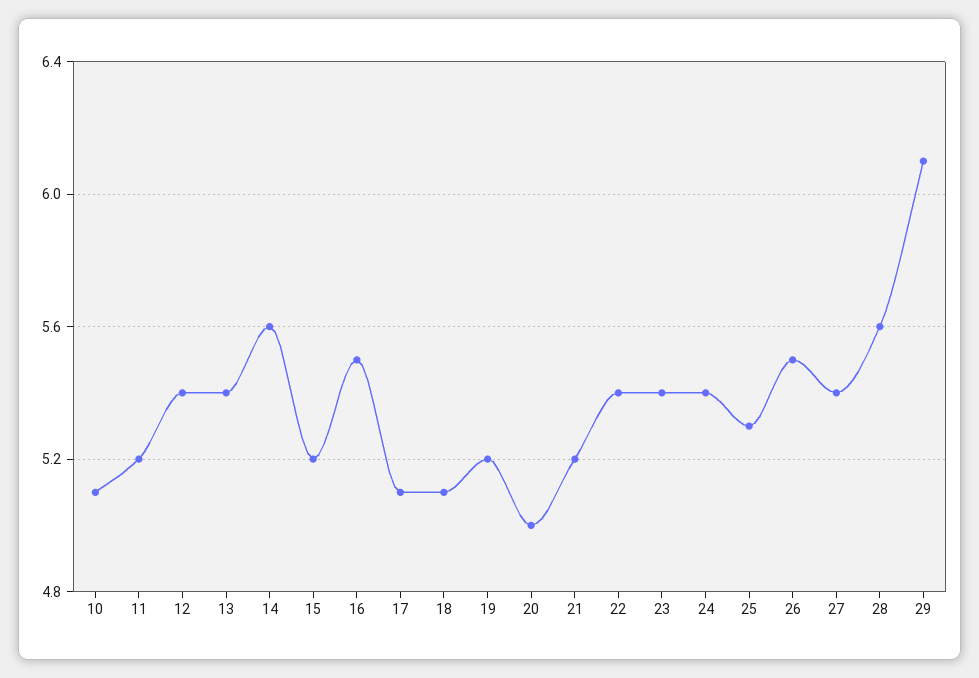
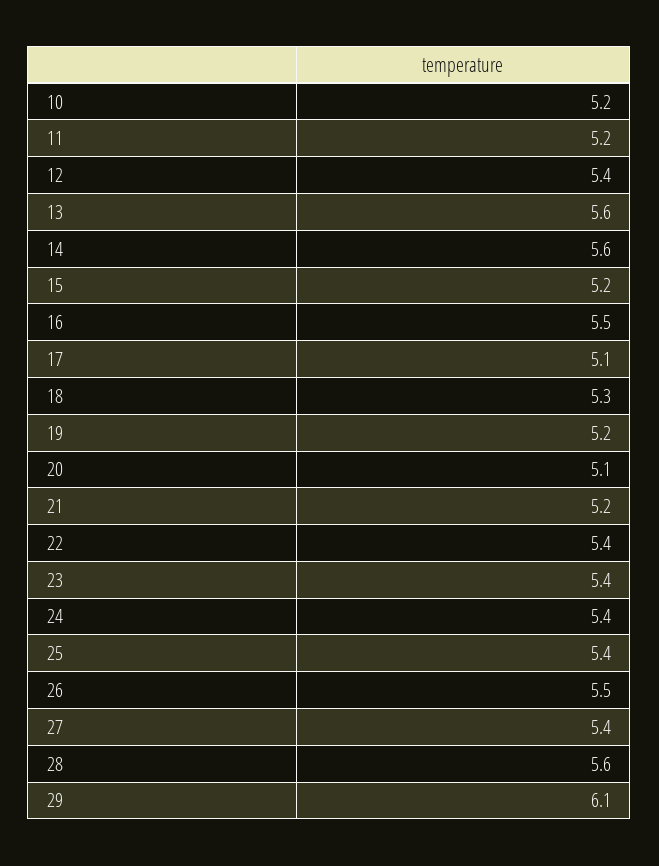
10: 5.1 -> 5.2
13: 5.4 -> 5.6
18: 5.1 -> 5.3
20: 5 -> 5.1
25: 5.3 -> 5.4

